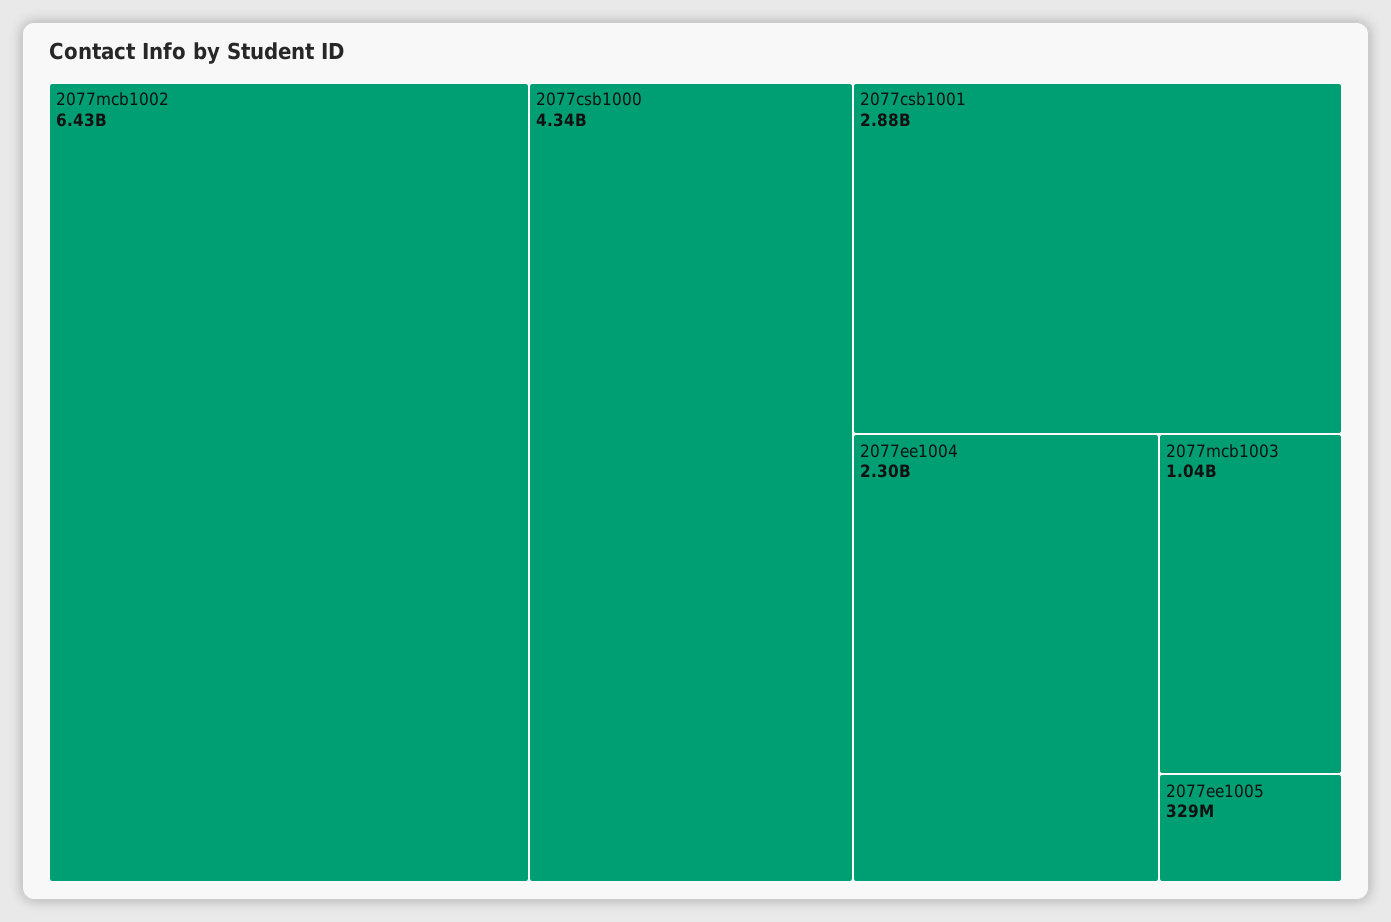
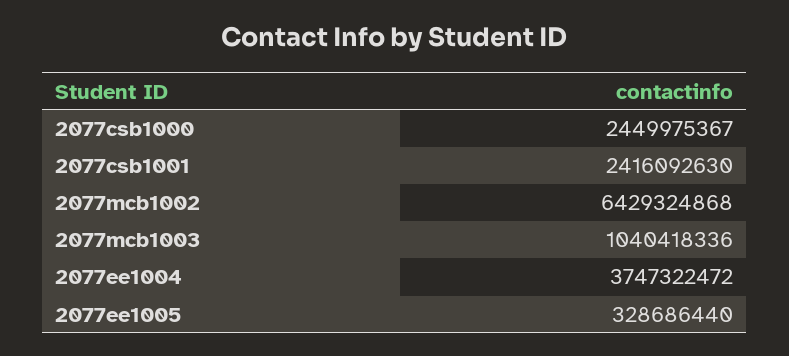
2077csb1000: 4340000000 -> 2449975367
2077csb1001: 2880000000 -> 2416092630
2077ee1004: 2300000000 -> 3747322472

